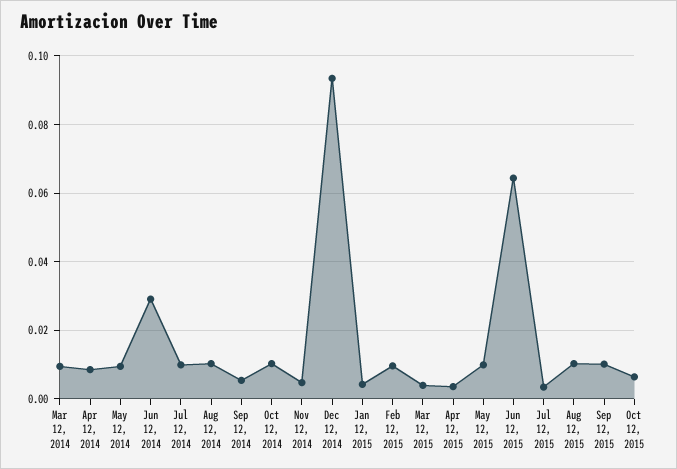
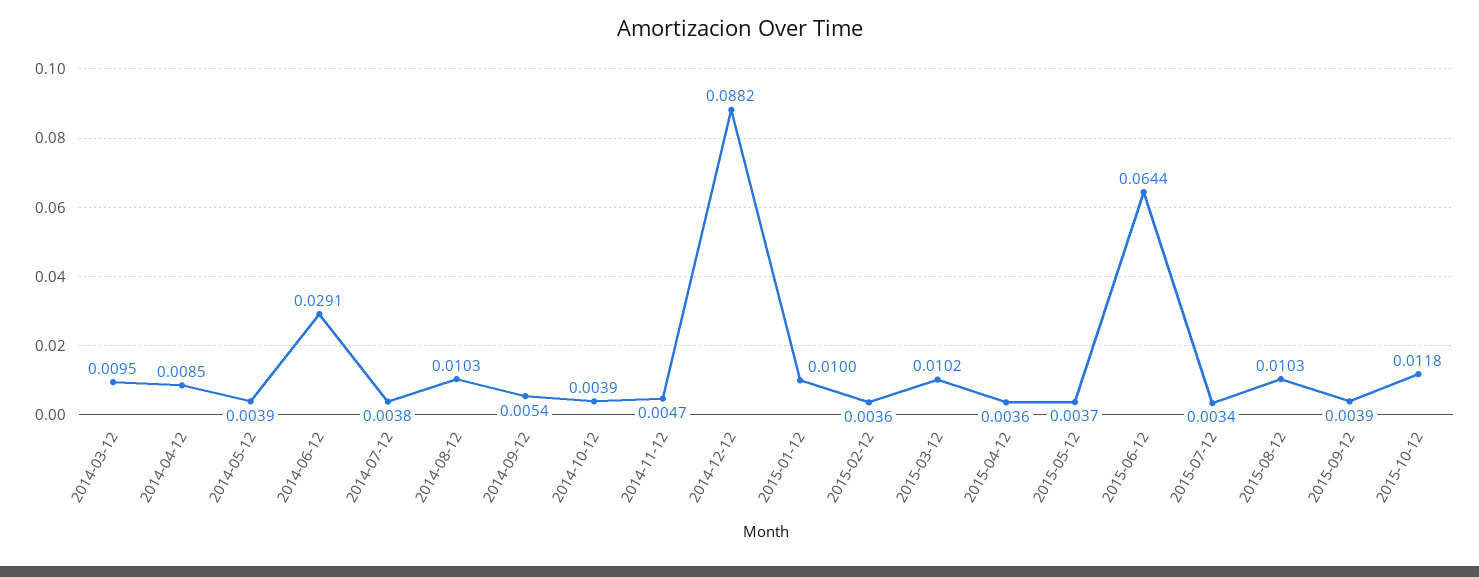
May 12, 2014: 0.01 -> 0.0039
Jul 12, 2014: 0.01 -> 0.0038
Oct 12, 2014: 0.01 -> 0.0039
Dec 12, 2014: 0.094 -> 0.0882
Jan 12, 2015: 0.004 -> 0.01
Feb 12, 2015: 0.01 -> 0.0036
Mar 12, 2015: 0.004 -> 0.0102
May 12, 2015: 0.01 -> 0.0037
Sep 12, 2015: 0.01 -> 0.0039
Oct 12, 2015: 0.006 -> 0.0118

